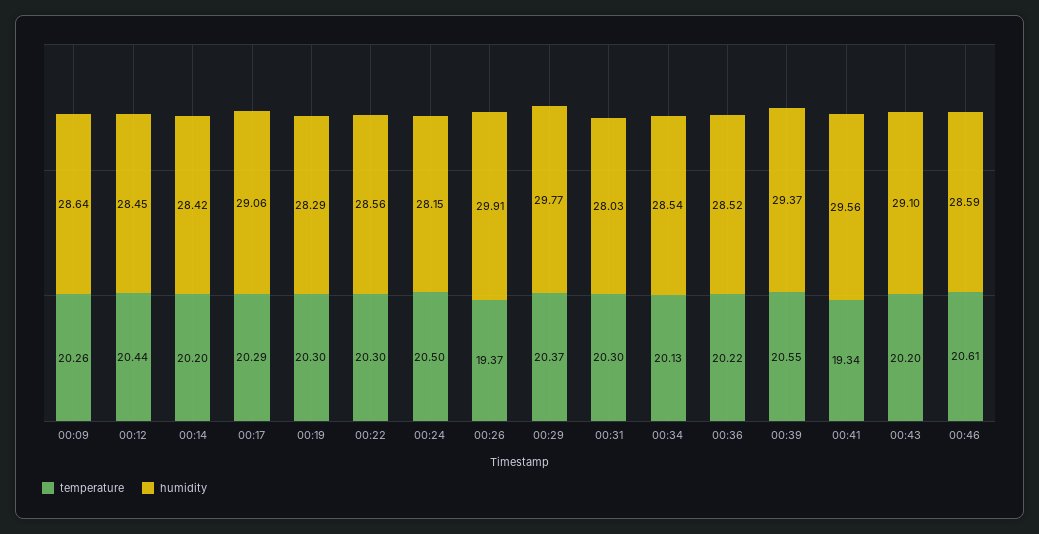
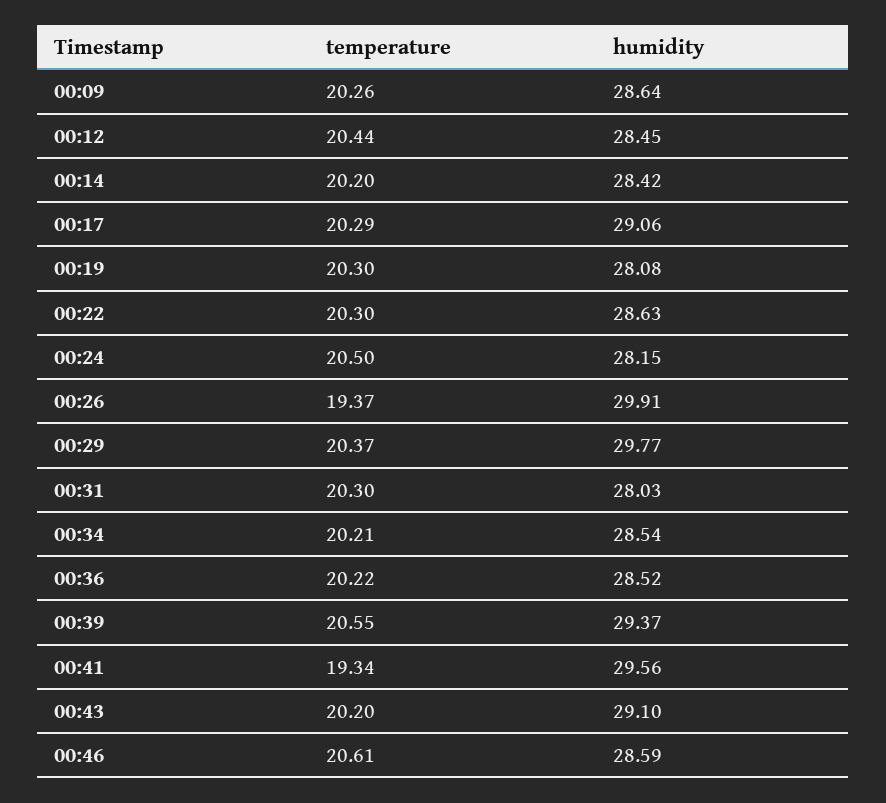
humidity, 00:19: 28.29 -> 28.08
humidity, 00:22: 28.56 -> 28.63
temperature, 00:34: 20.13 -> 20.21

